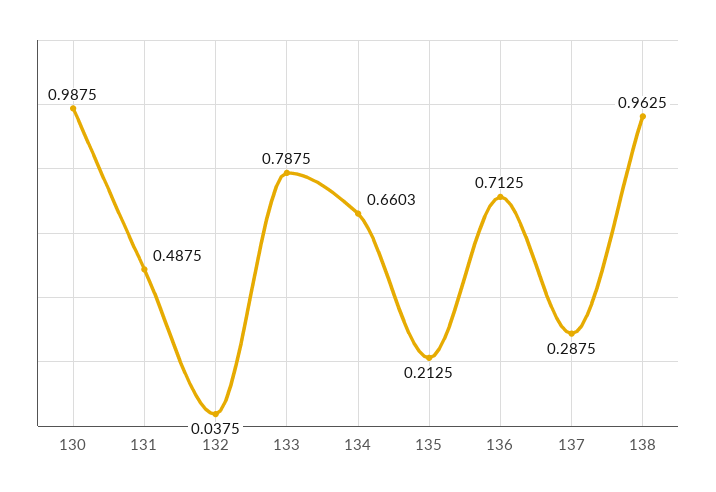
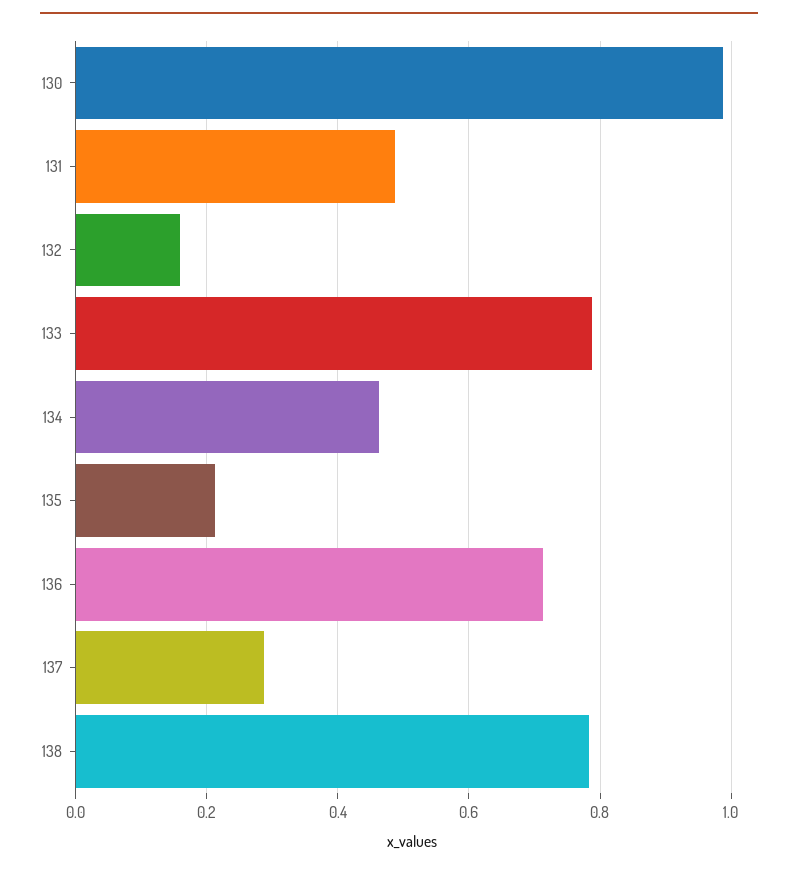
132: 0.0375 -> 0.16
134: 0.6603 -> 0.46
138: 0.9625 -> 0.78

